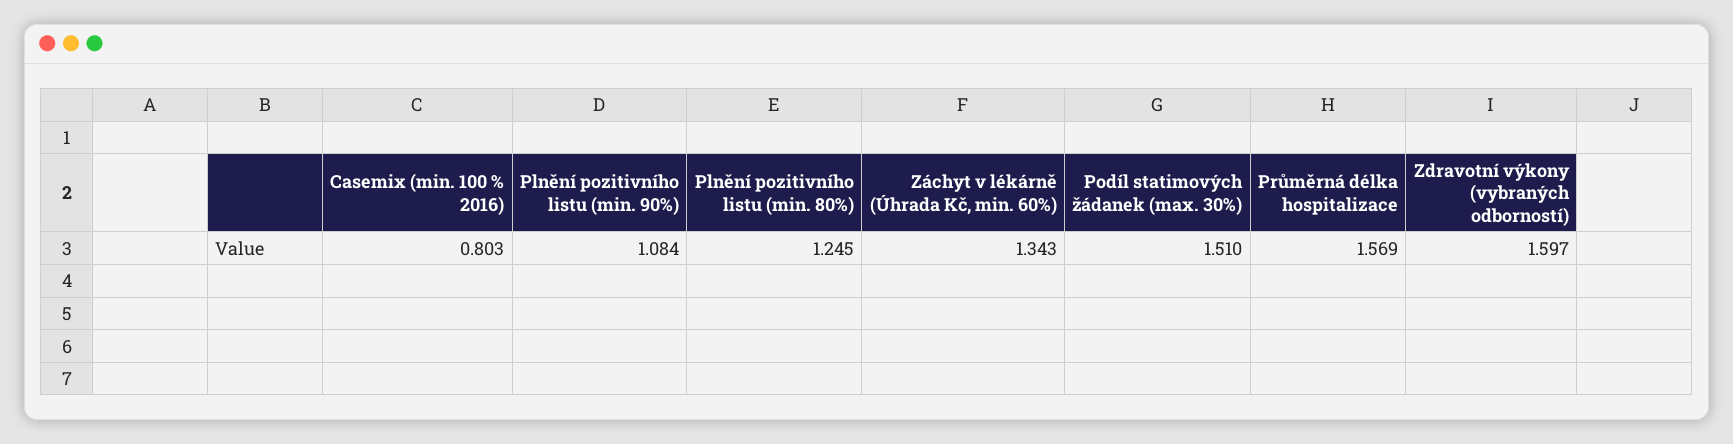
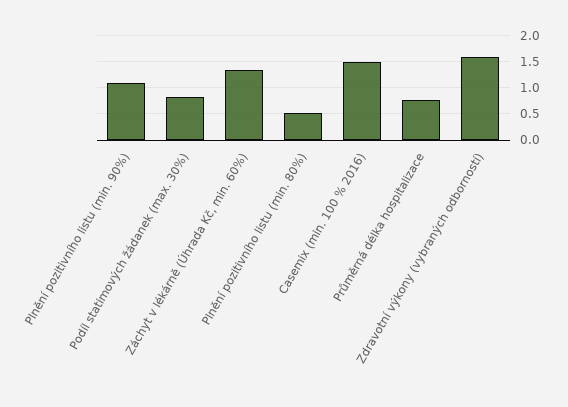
Casemix (min. 100 % 2016): 0.803 -> 1.5
Plnění pozitivního listu (min. 80%): 1.245 -> 0.5
Podíl statimových žádanek (max. 30%): 1.51 -> 0.75
Průměrná délka hospitalizace: 1.569 -> 0.75

